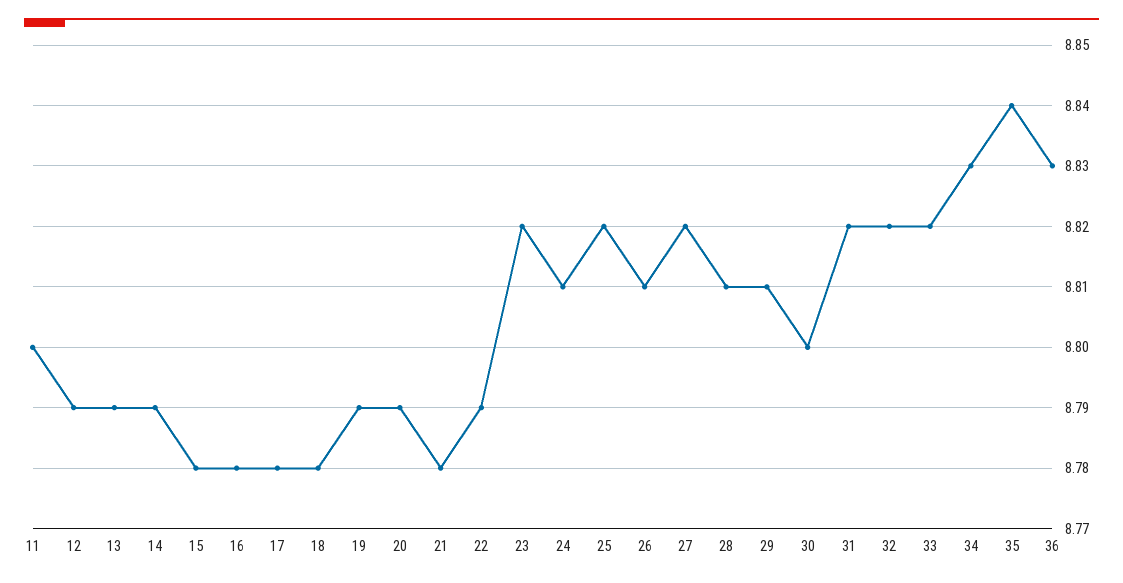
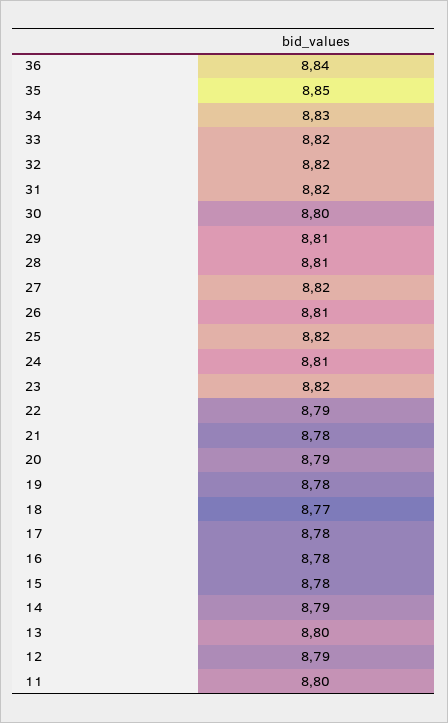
13: 8.79 -> 8.8
18: 8.78 -> 8.77
19: 8.79 -> 8.78
35: 8.84 -> 8.85
36: 8.83 -> 8.84

